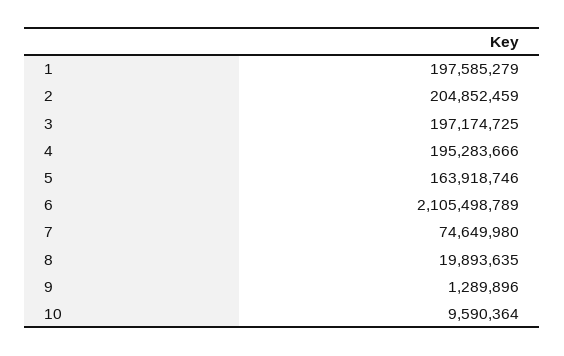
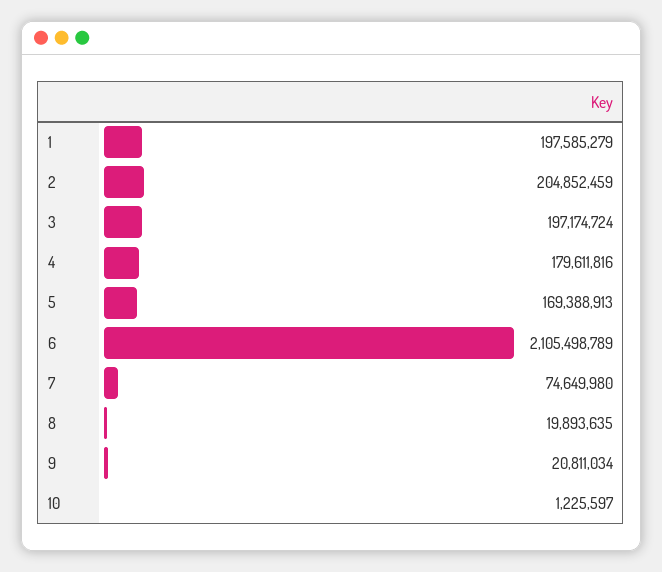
3: 197174725 -> 197174724
4: 195283666 -> 179611816
5: 163918746 -> 169388913
9: 1289896 -> 20811034
10: 9590364 -> 1225597

